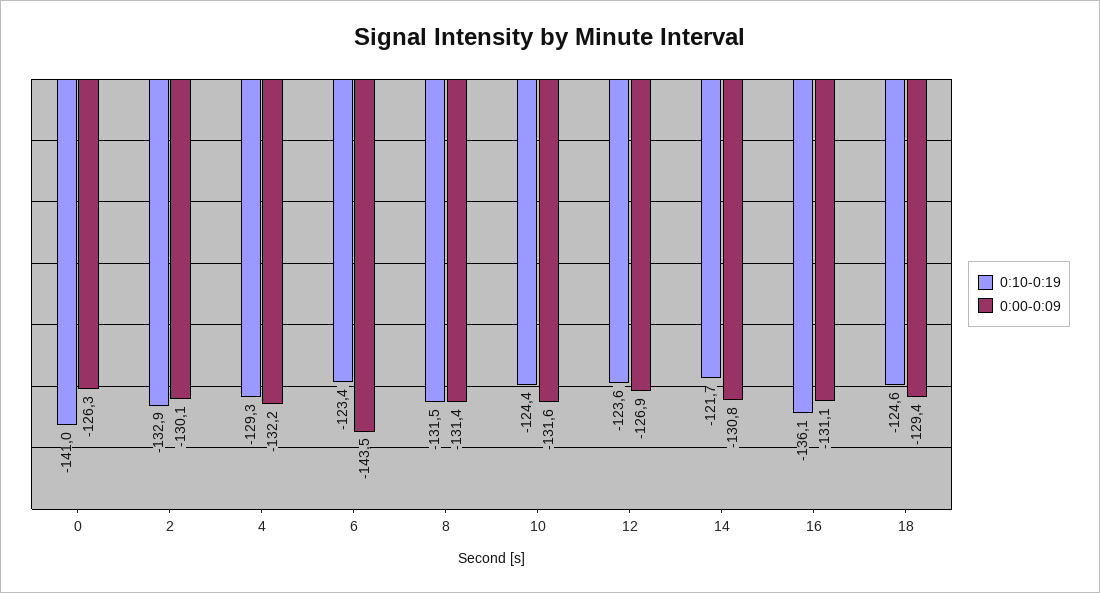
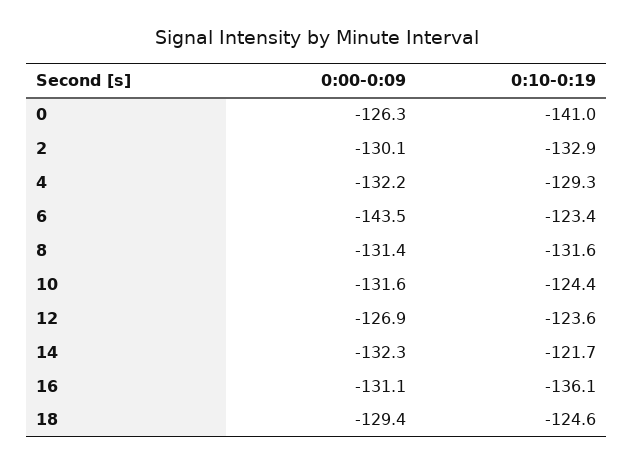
0:10-0:19, 8: -131.5 -> -131.6
0:00-0:09, 14: -130.8 -> -132.3

